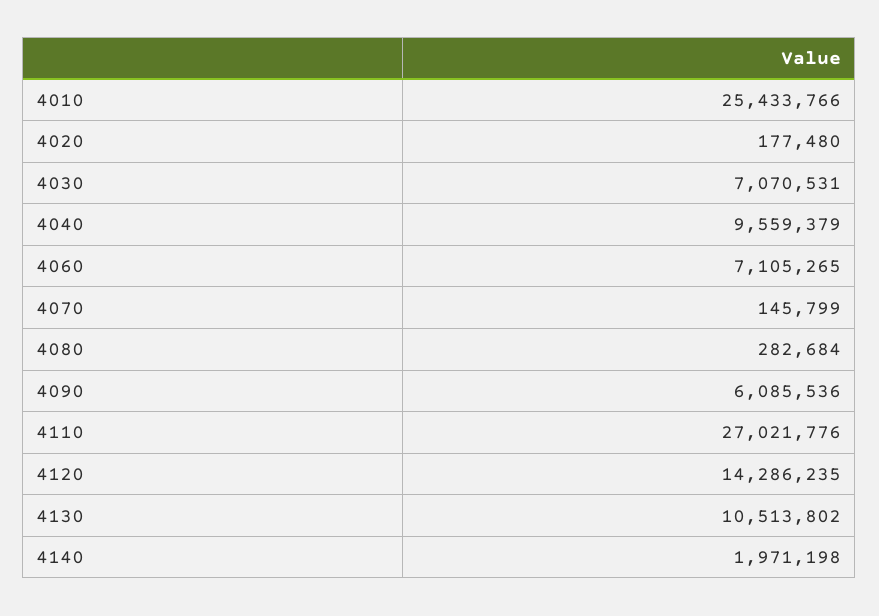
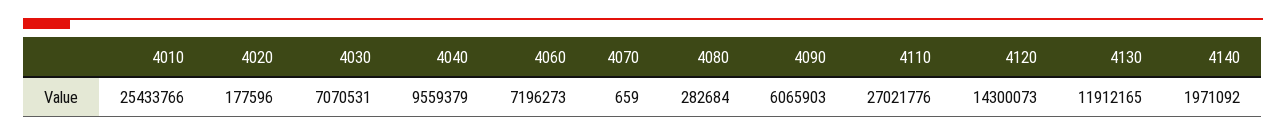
4020: 177480 -> 177596
4060: 7105265 -> 7196273
4070: 145799 -> 659
4090: 6085536 -> 6065903
4120: 14286235 -> 14300073
4130: 10513802 -> 11912165
4140: 1971198 -> 1971092

